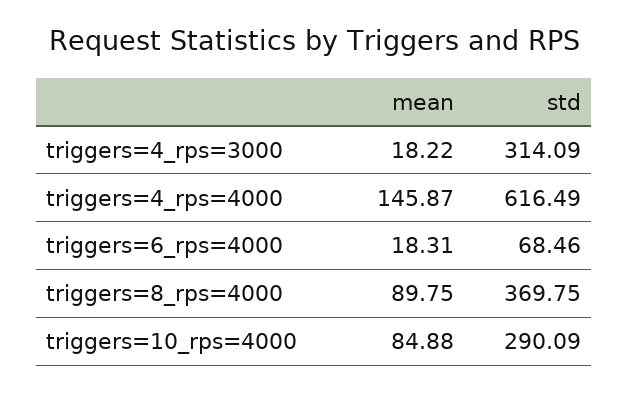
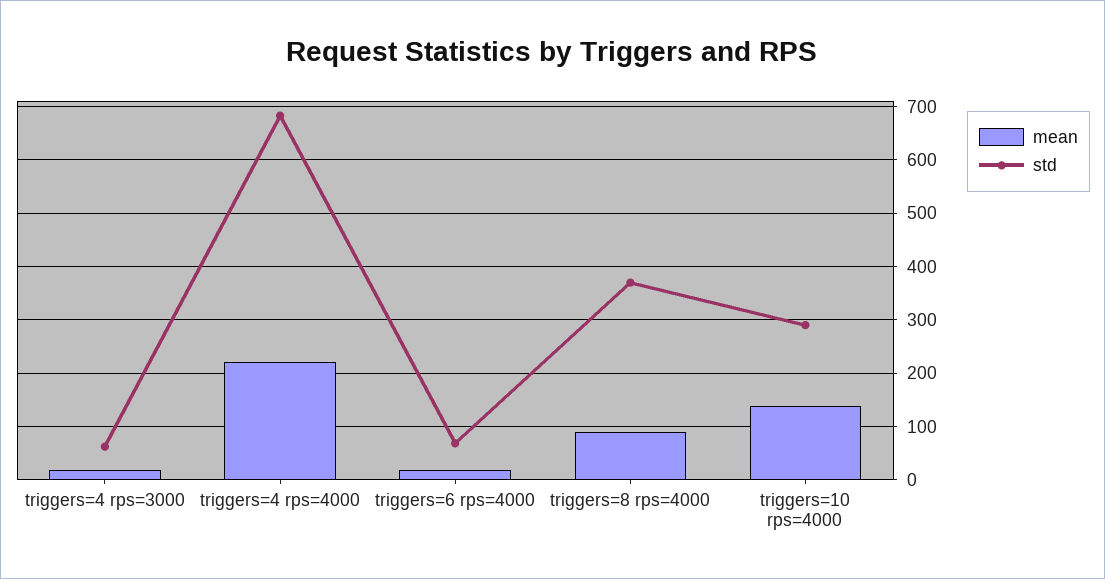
std, triggers=4_rps=3000: 314.09 -> 60
mean, triggers=4_rps=4000: 145.87 -> 220
std, triggers=4_rps=4000: 616.49 -> 680
mean, triggers=10_rps=4000: 84.88 -> 140

